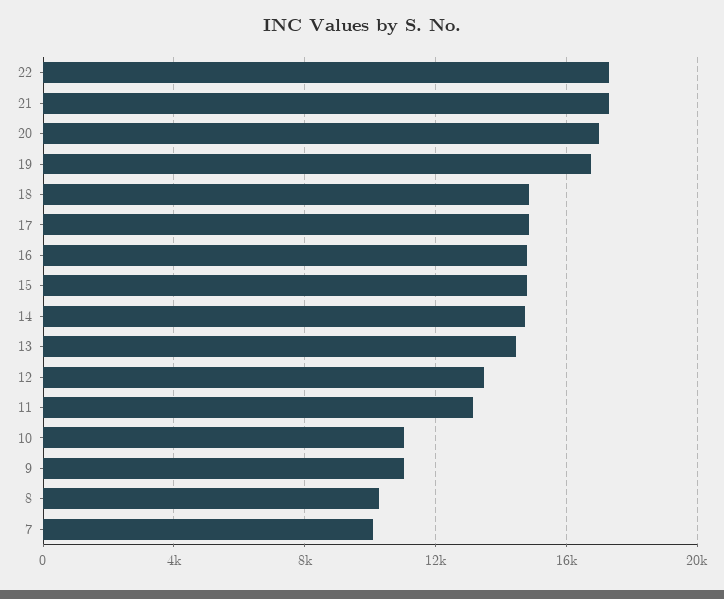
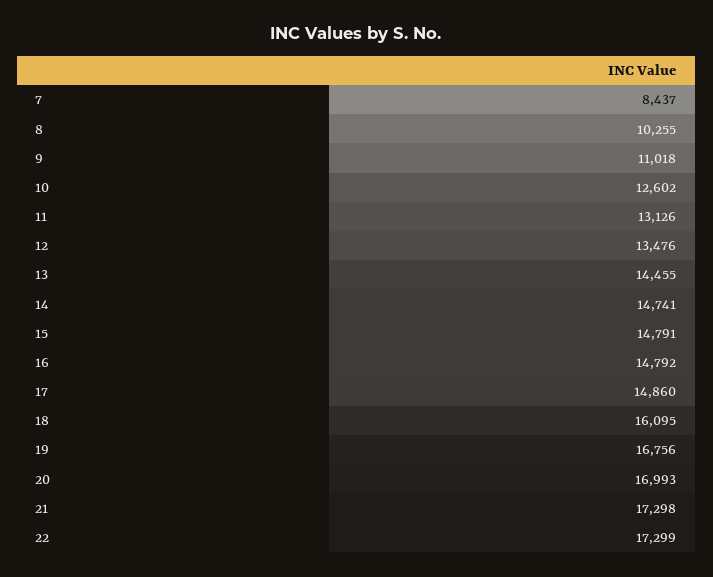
18: 15000 -> 16095
10: 11000 -> 12602
7: 10000 -> 8437

